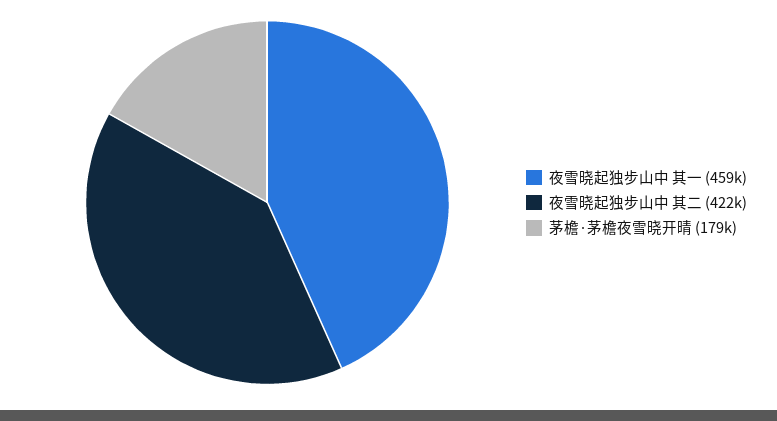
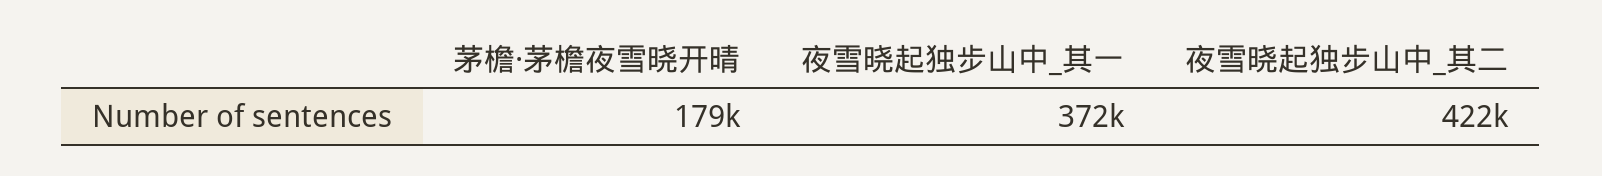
夜雪晓起独步山中 其一: 459000 -> 372000

